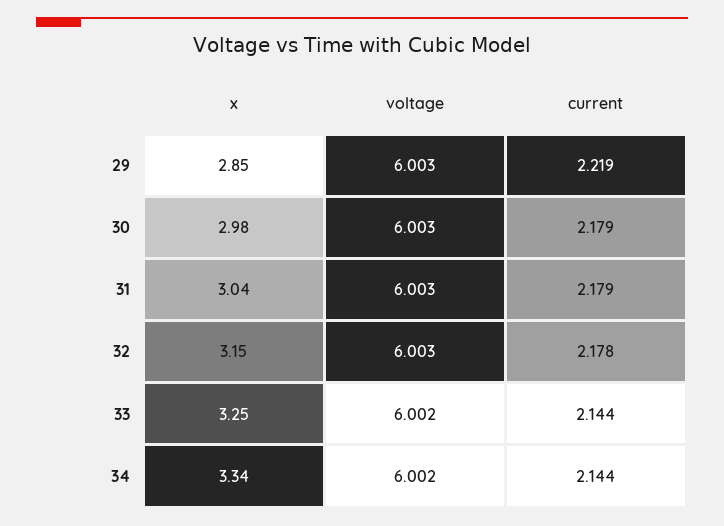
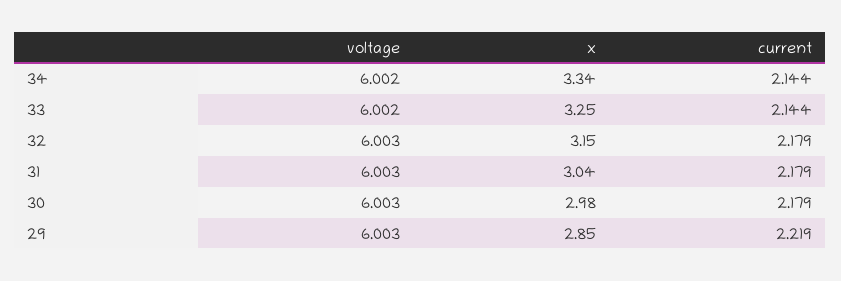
current, 32: 2.178 -> 2.179

